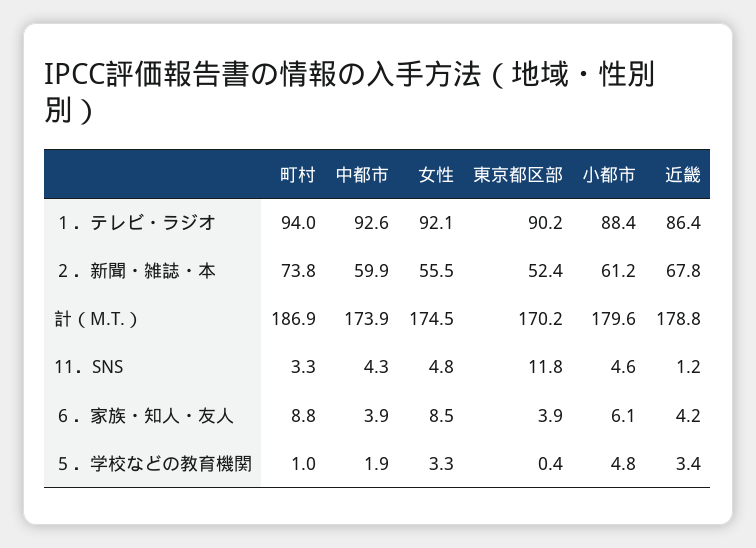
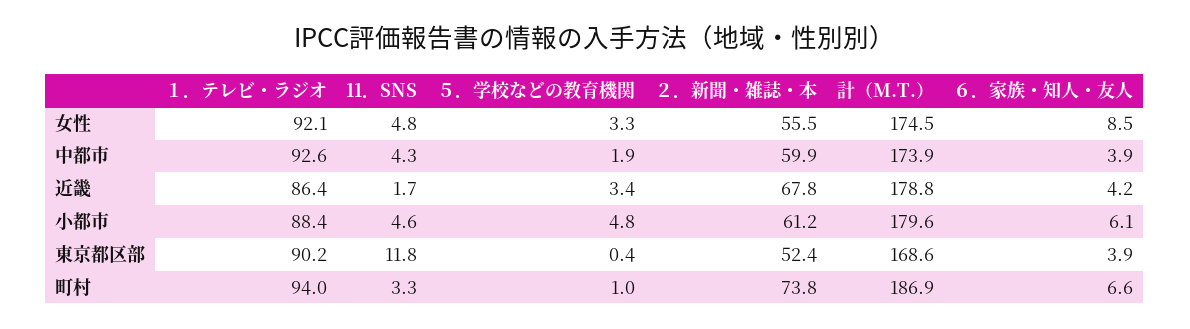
東京都区部, 計（M.T.）: 170.2 -> 168.6
近畿, 11．SNS: 1.2 -> 1.7
町村, ６．家族・知人・友人: 8.8 -> 6.6

